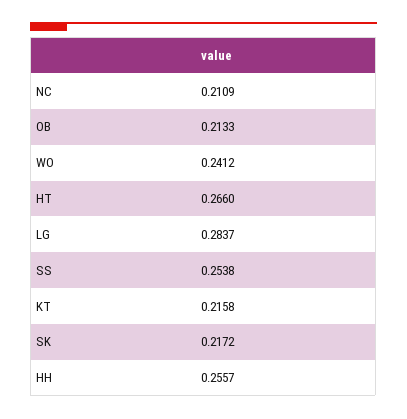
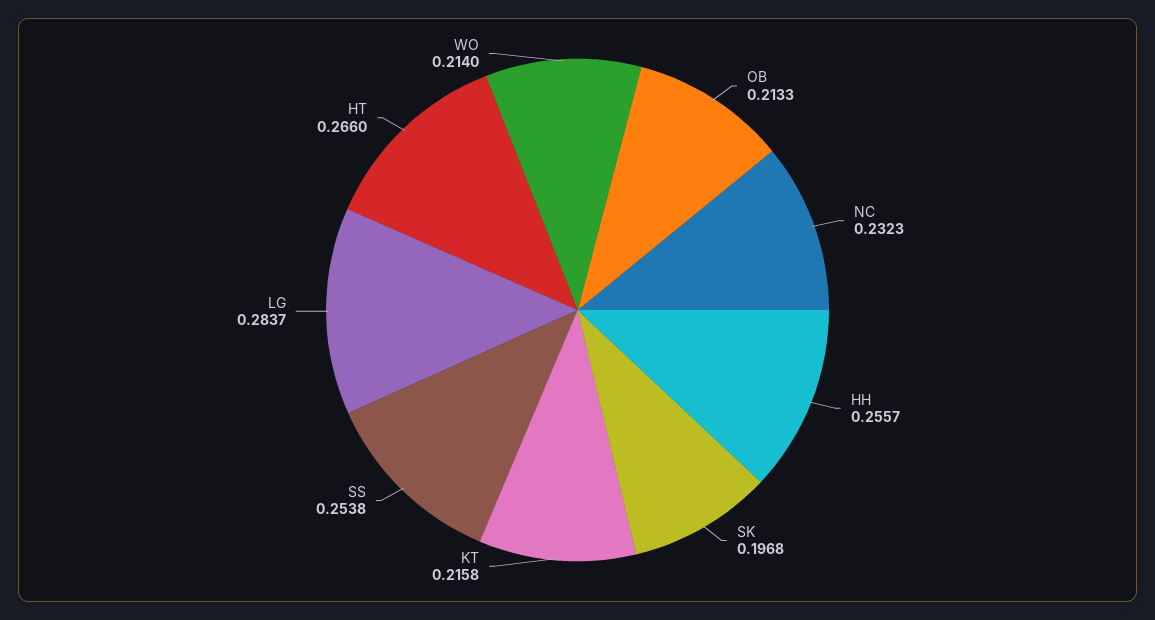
NC: 0.2109 -> 0.2323
WO: 0.2412 -> 0.214
SK: 0.2172 -> 0.1968

